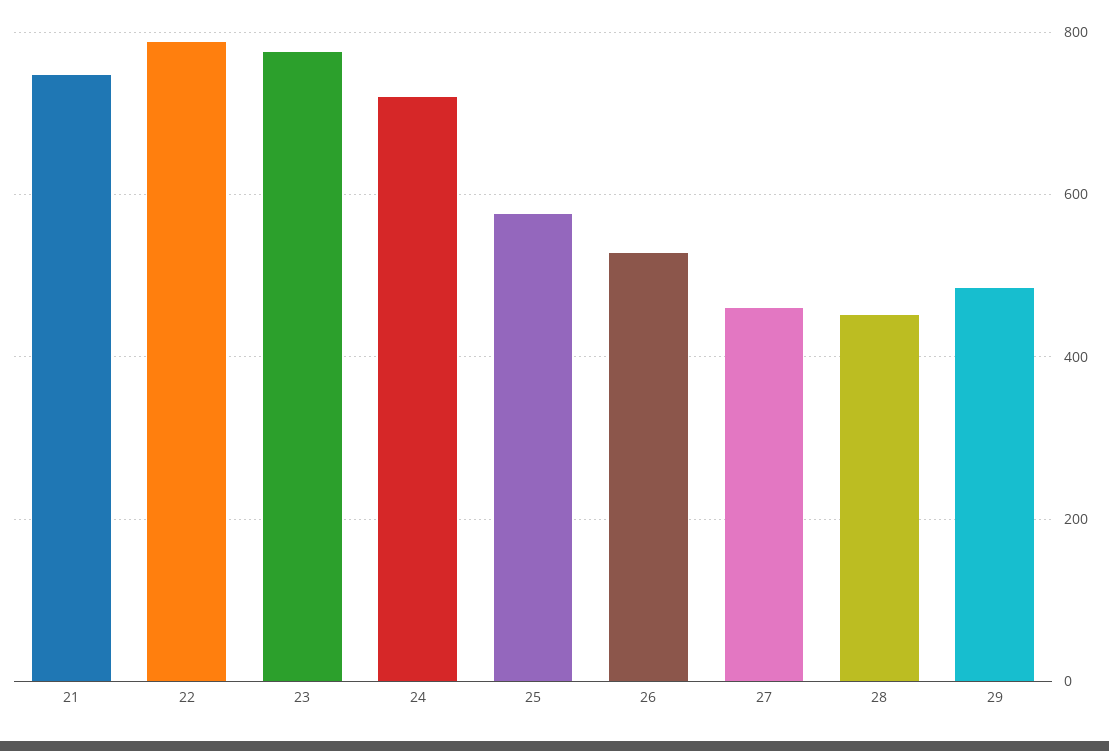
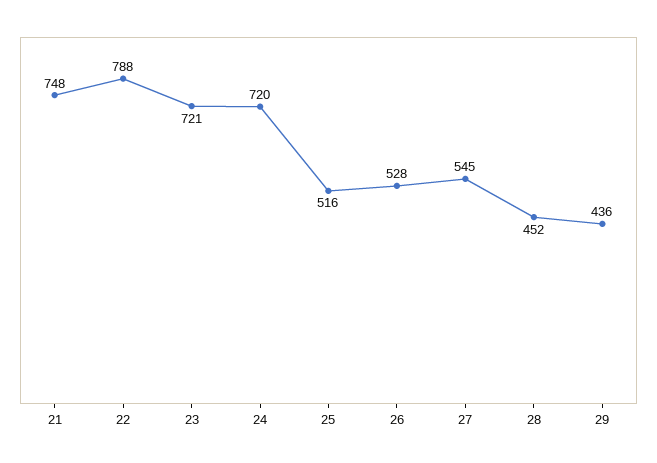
23: 780 -> 721
25: 580 -> 516
27: 460 -> 545
29: 480 -> 436

